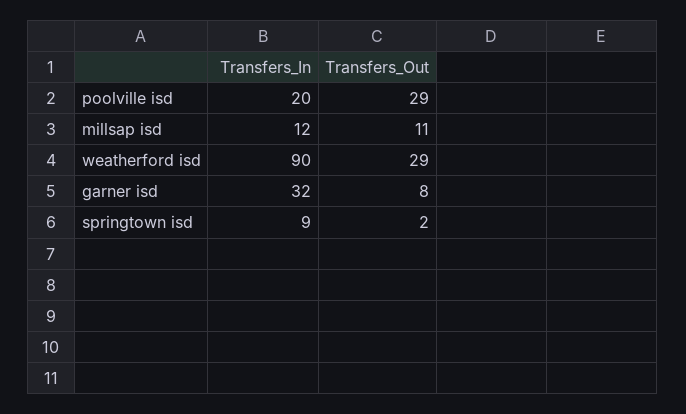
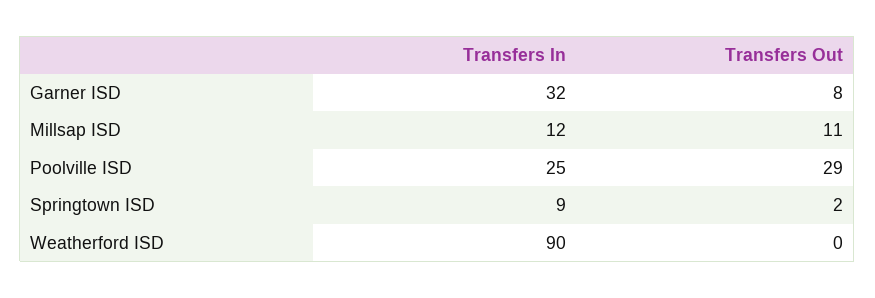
Transfers_In, poolville isd: 20 -> 25
Transfers_Out, weatherford isd: 29 -> 0

